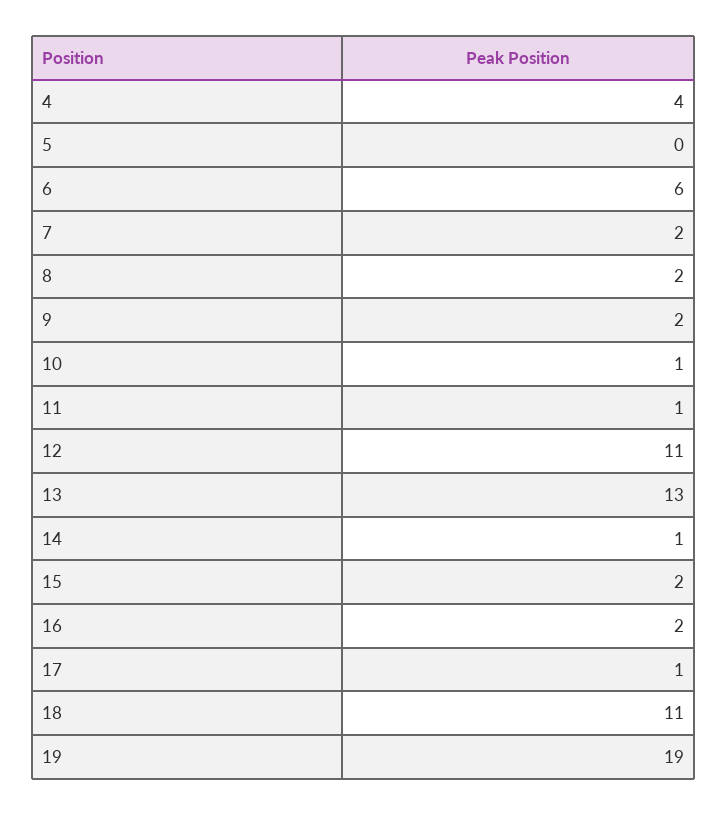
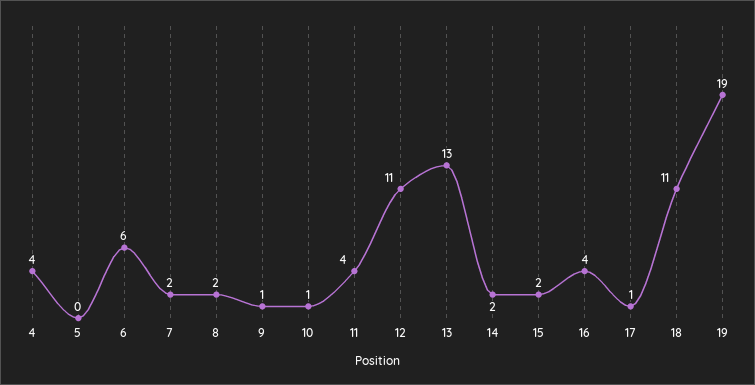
9: 2 -> 1
11: 1 -> 4
14: 1 -> 2
16: 2 -> 4

